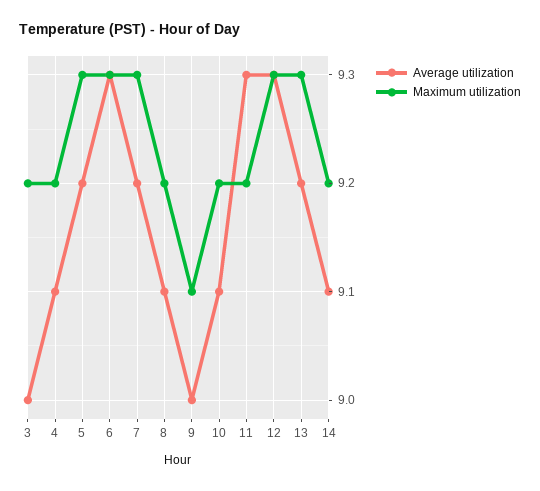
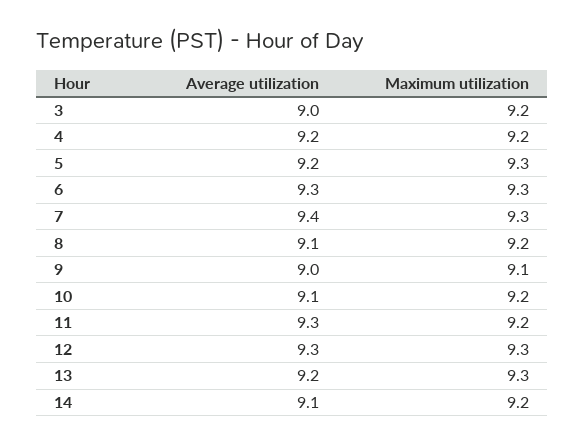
Average utilization, 4: 9.1 -> 9.2
Average utilization, 7: 9.2 -> 9.4

